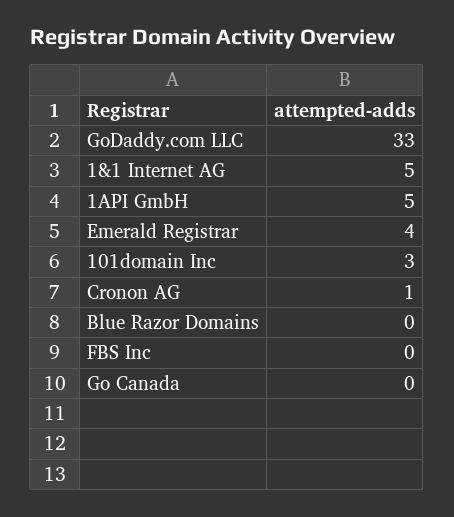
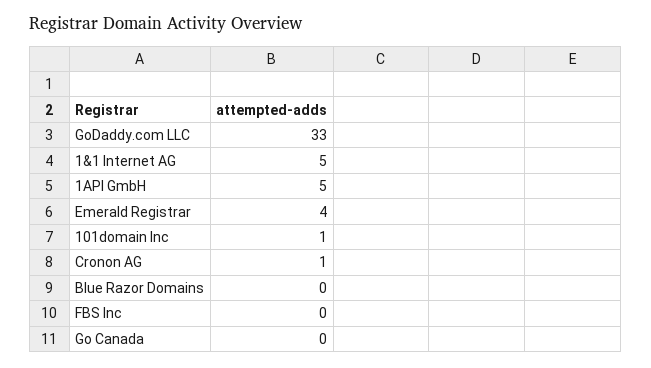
101domain Inc: 3 -> 1

